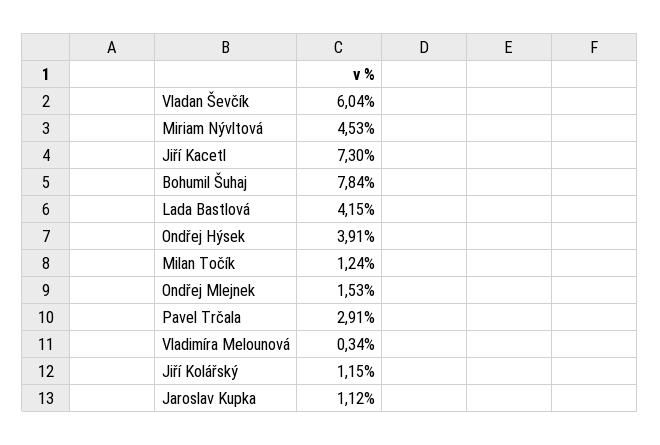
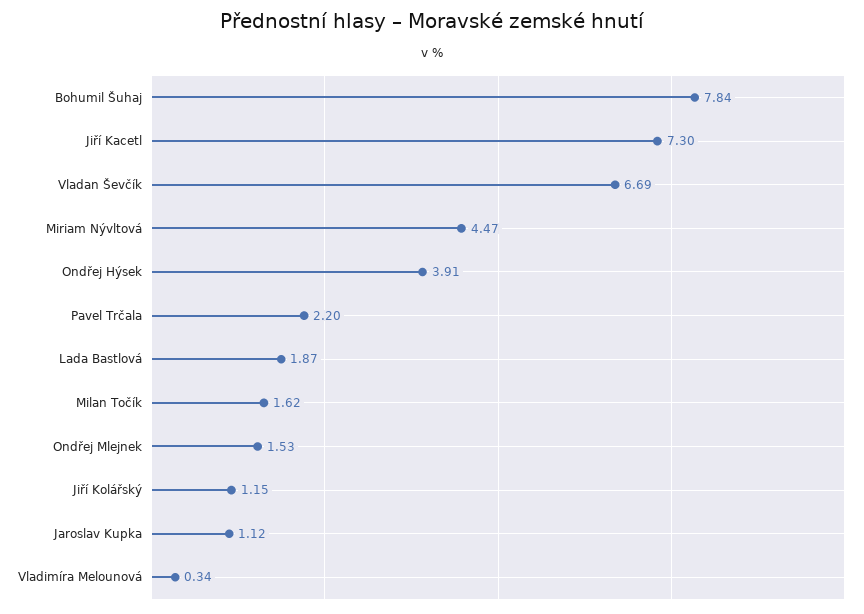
Vladan Ševčík: 6.04 -> 6.69
Miriam Nývltová: 4.53 -> 4.47
Lada Bastlová: 4.15 -> 1.87
Milan Točík: 1.24 -> 1.62
Pavel Trčala: 2.91 -> 2.2

